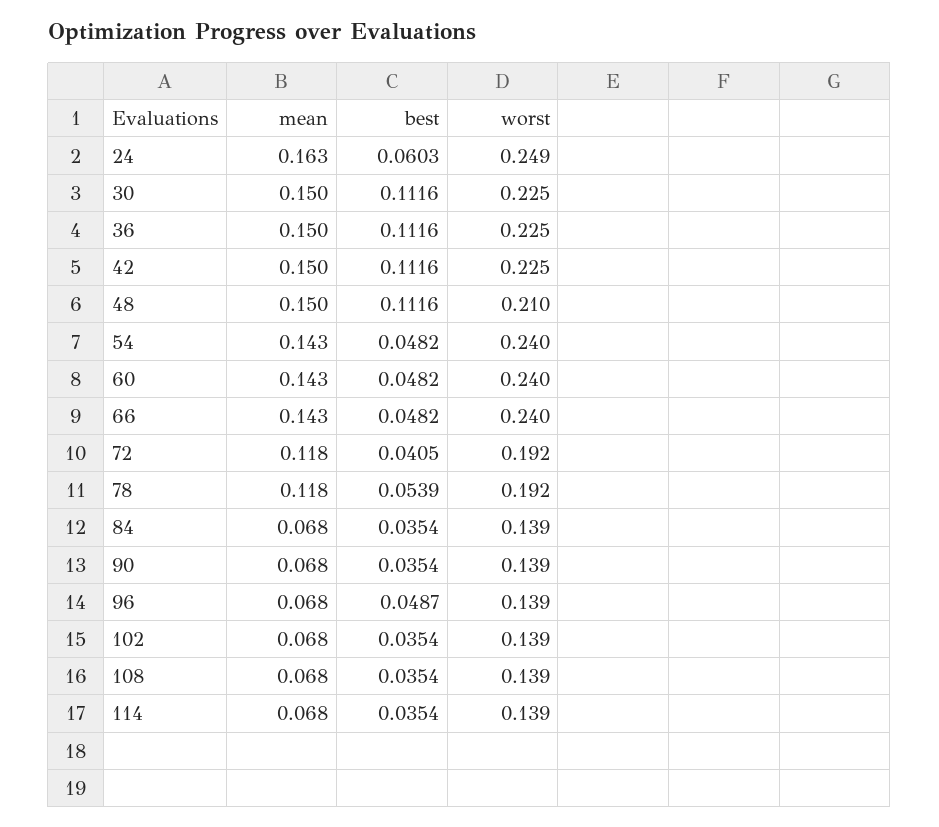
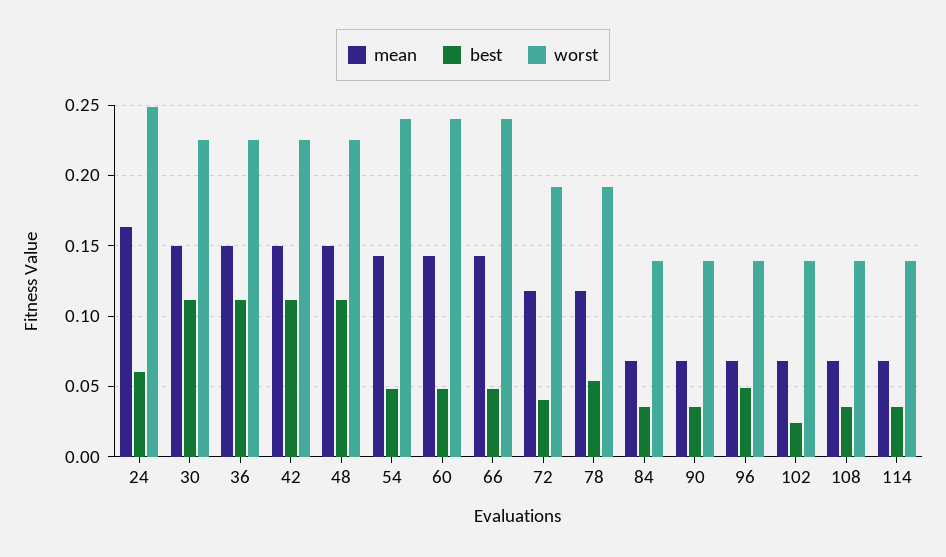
worst, 48: 0.21 -> 0.225
best, 102: 0.0354 -> 0.025

